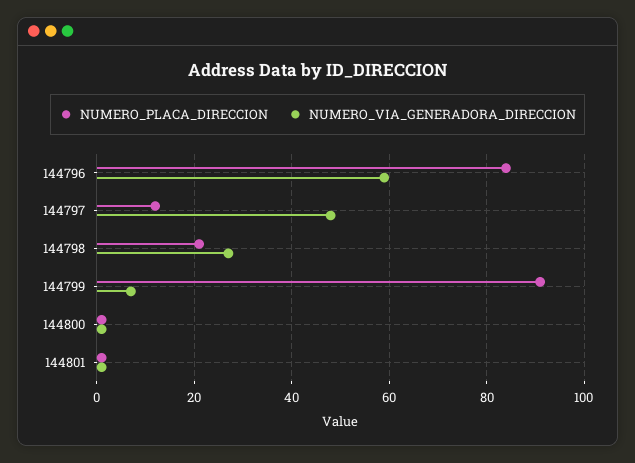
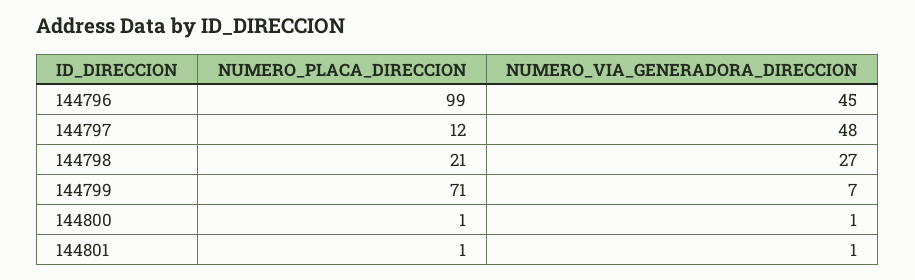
NUMERO_PLACA_DIRECCION, 144796: 85 -> 99
NUMERO_VIA_GENERADORA_DIRECCION, 144796: 60 -> 45
NUMERO_PLACA_DIRECCION, 144799: 90 -> 71

